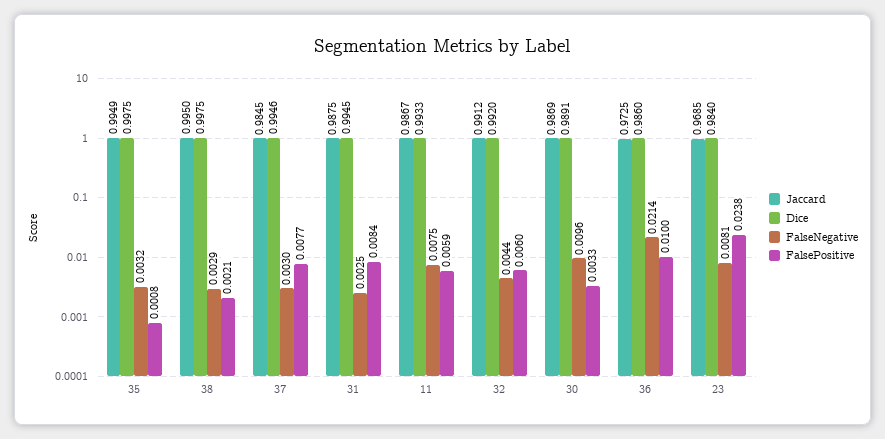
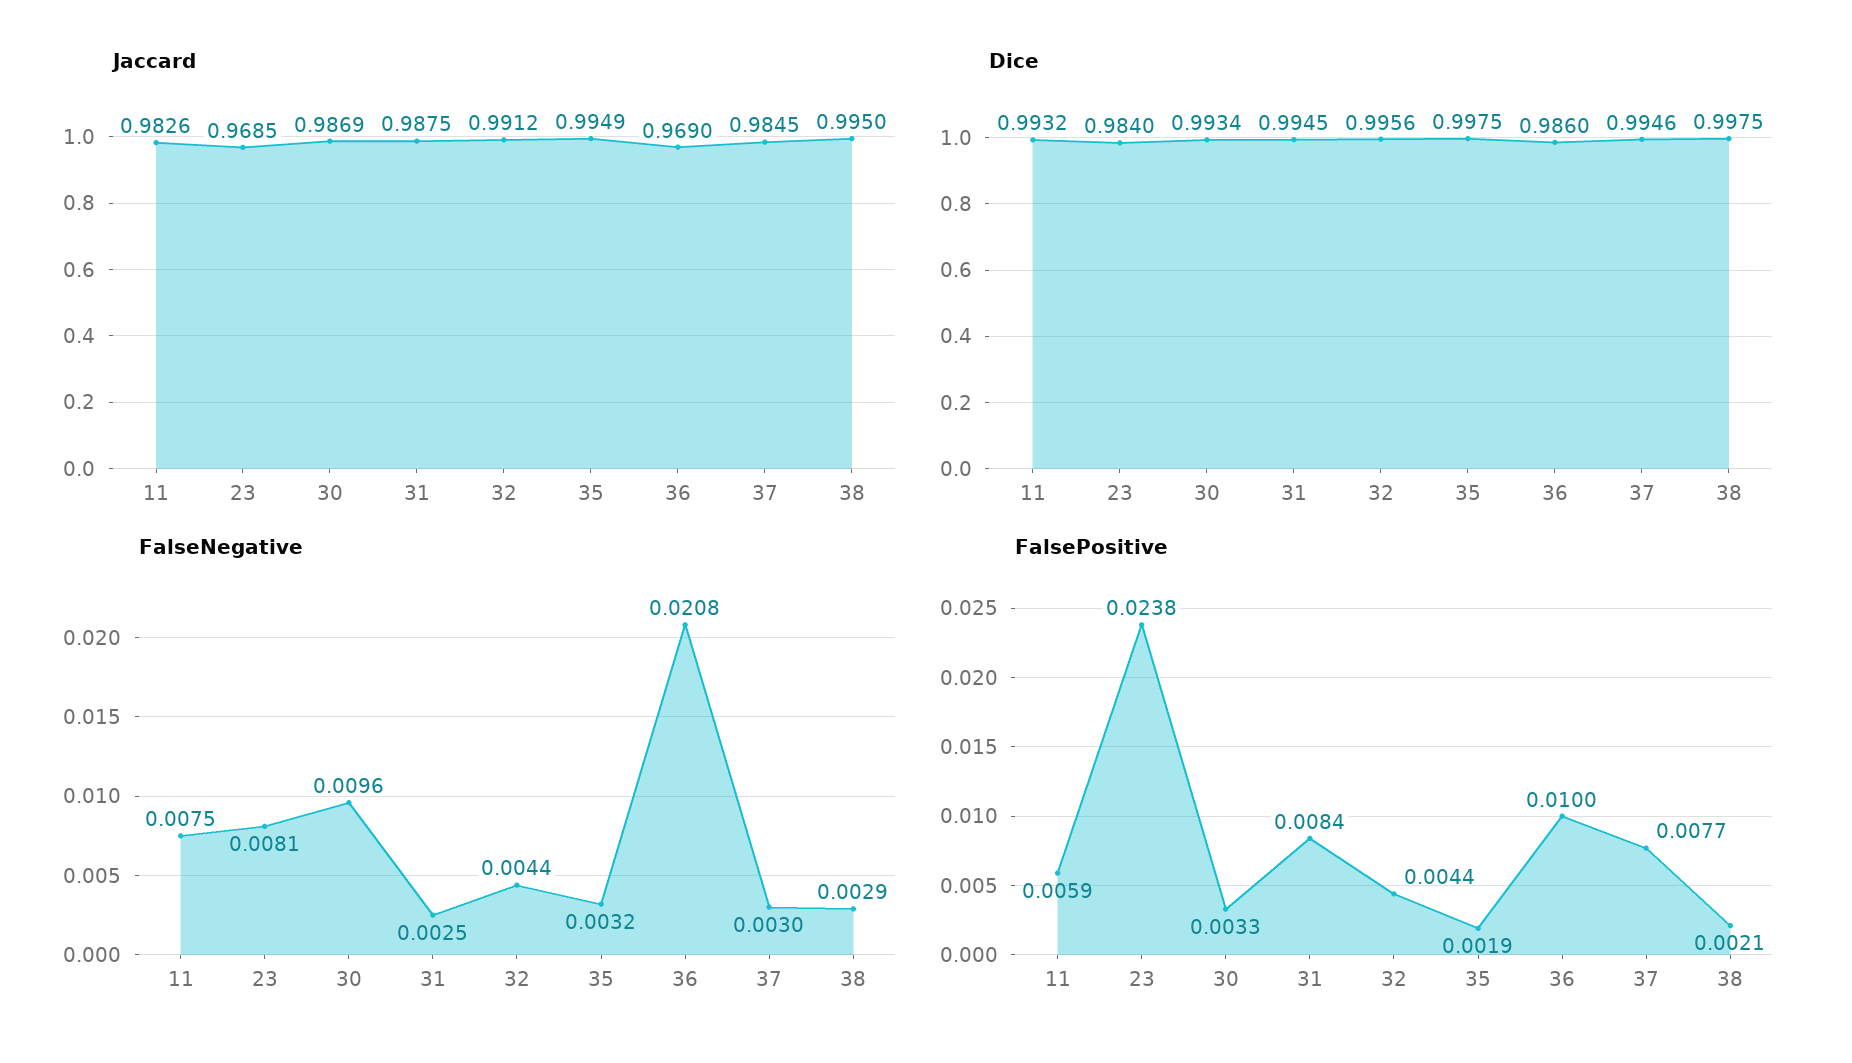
FalsePositive, 35: 0.0008 -> 0.0019
Jaccard, 11: 0.9867 -> 0.9826
Dice, 11: 0.9933 -> 0.9932
Dice, 32: 0.992 -> 0.9956
FalsePositive, 32: 0.006 -> 0.0044
Dice, 30: 0.9891 -> 0.9934
Jaccard, 36: 0.9725 -> 0.969
FalseNegative, 36: 0.0214 -> 0.0208

